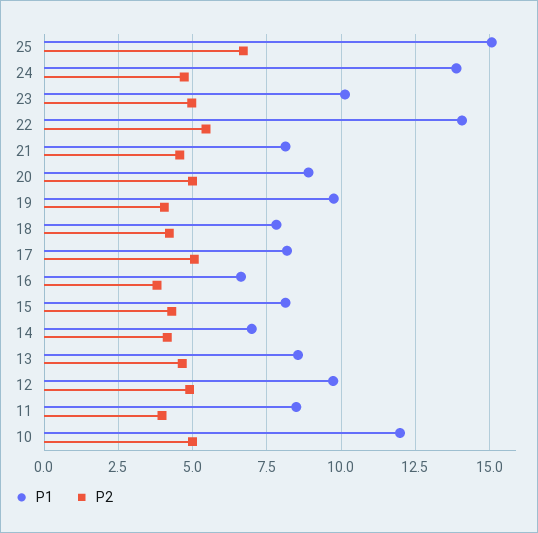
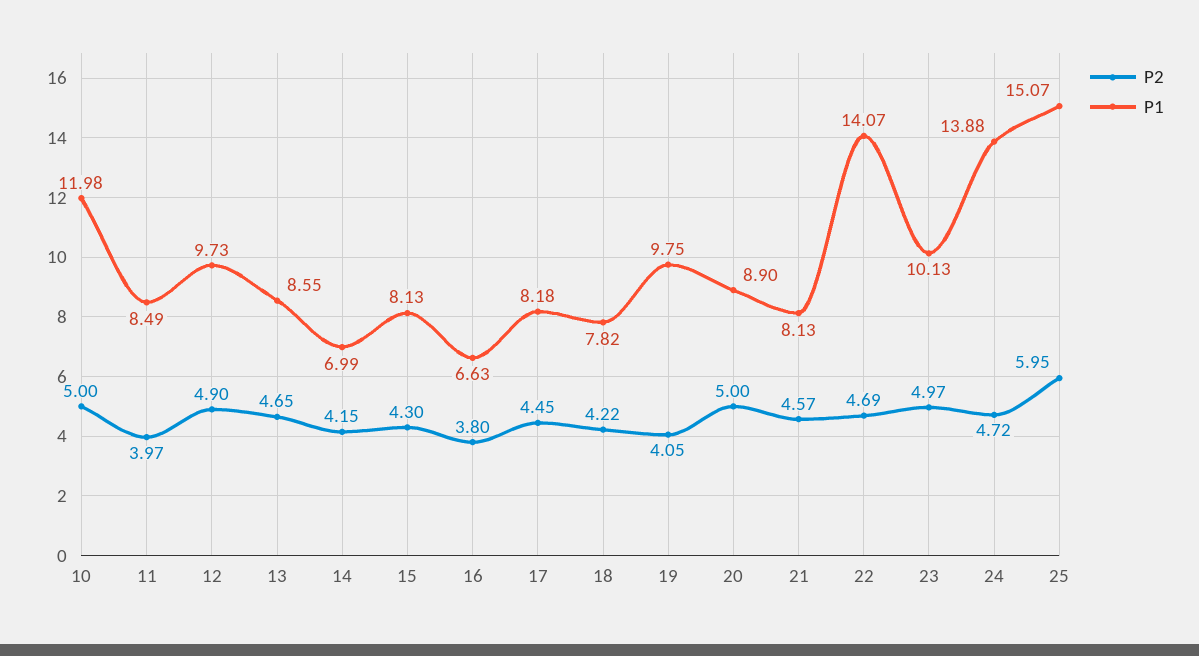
P2, 25: 6.75 -> 5.95
P2, 22: 5.5 -> 4.69
P2, 17: 5 -> 4.45

